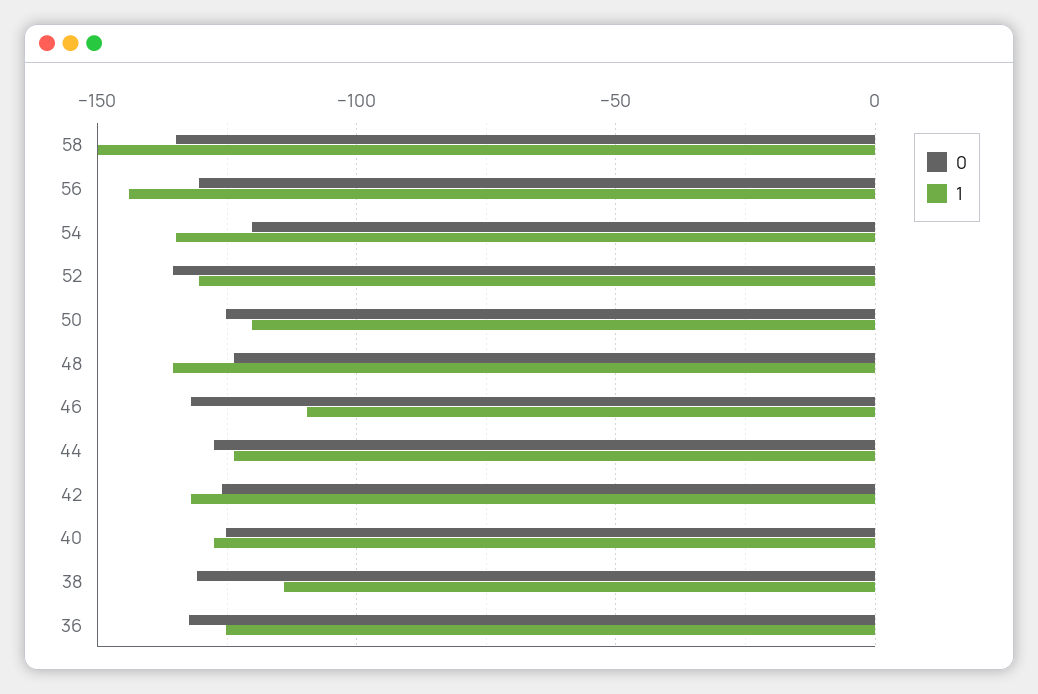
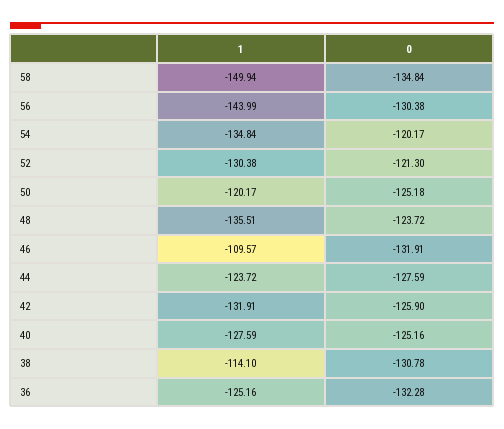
0, 52: -135 -> -121.3

